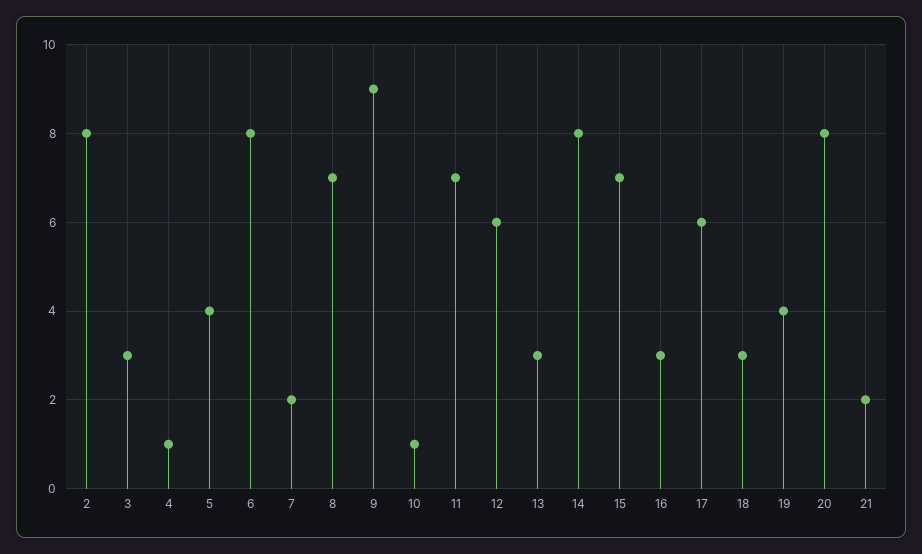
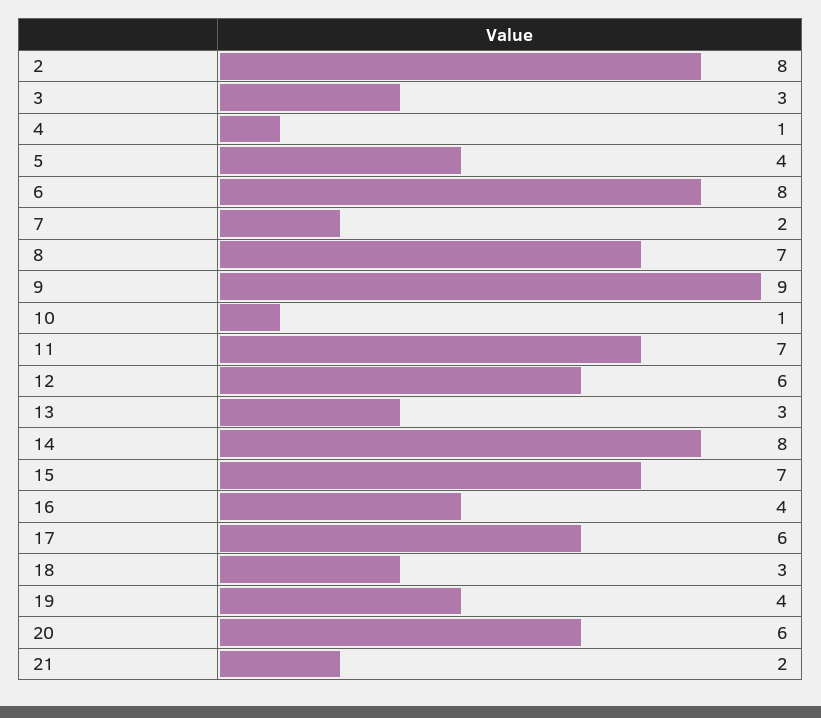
16: 3 -> 4
20: 8 -> 6

